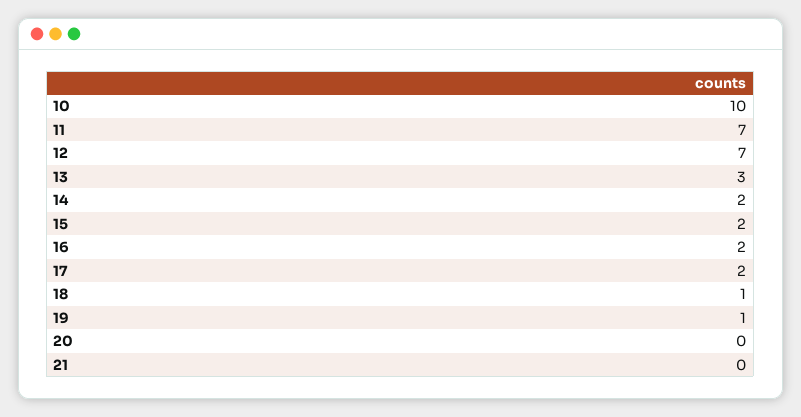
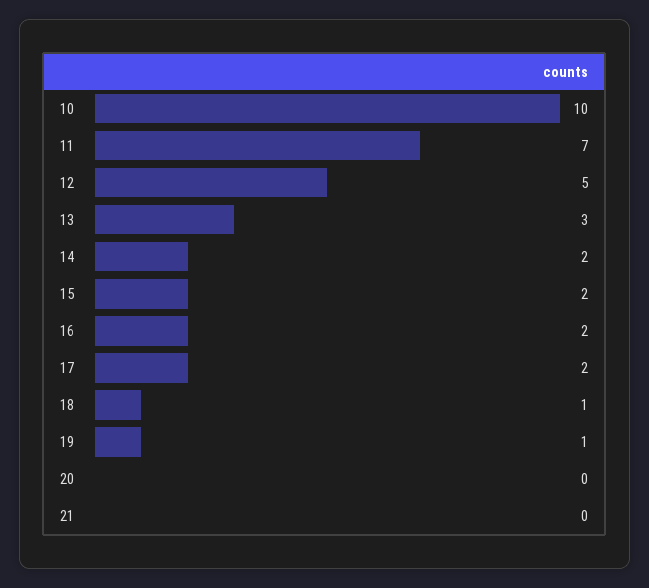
12: 7 -> 5

